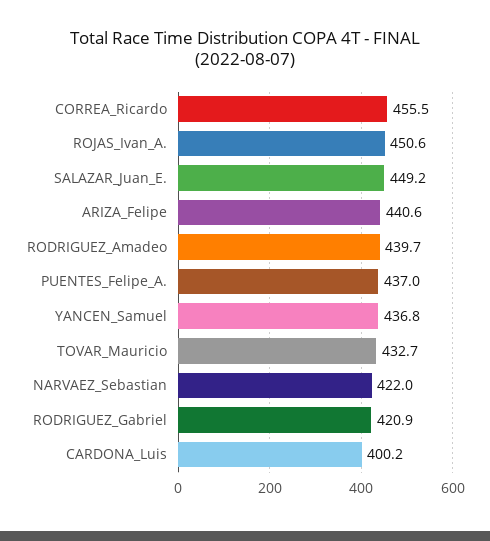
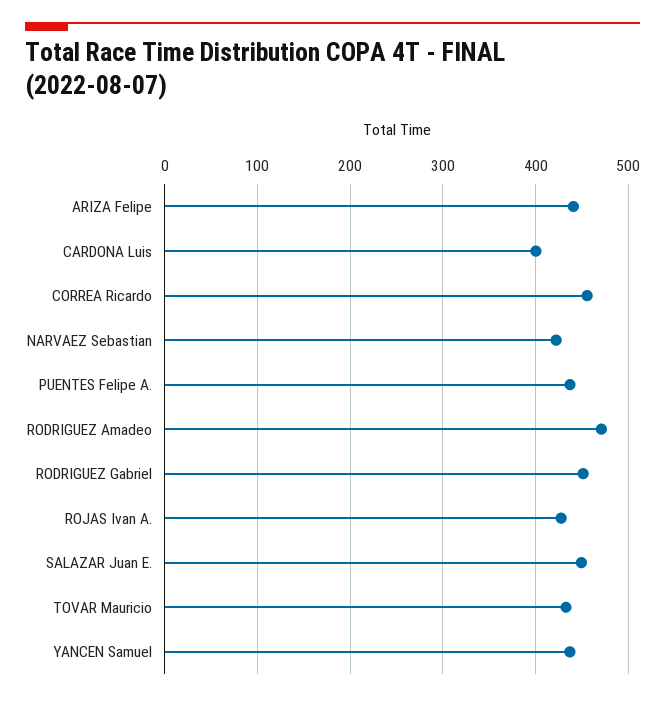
ROJAS_Ivan_A.: 450.6 -> 430
RODRIGUEZ_Amadeo: 439.7 -> 470
RODRIGUEZ_Gabriel: 420.9 -> 450

